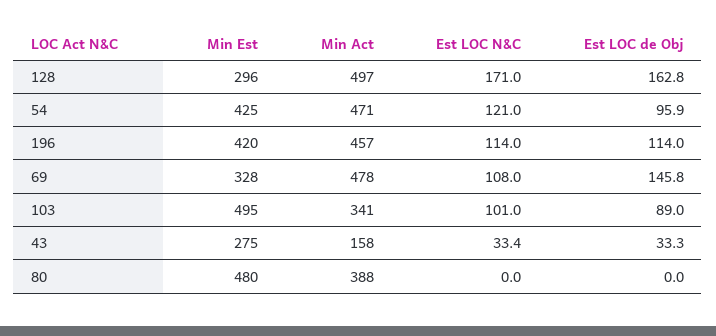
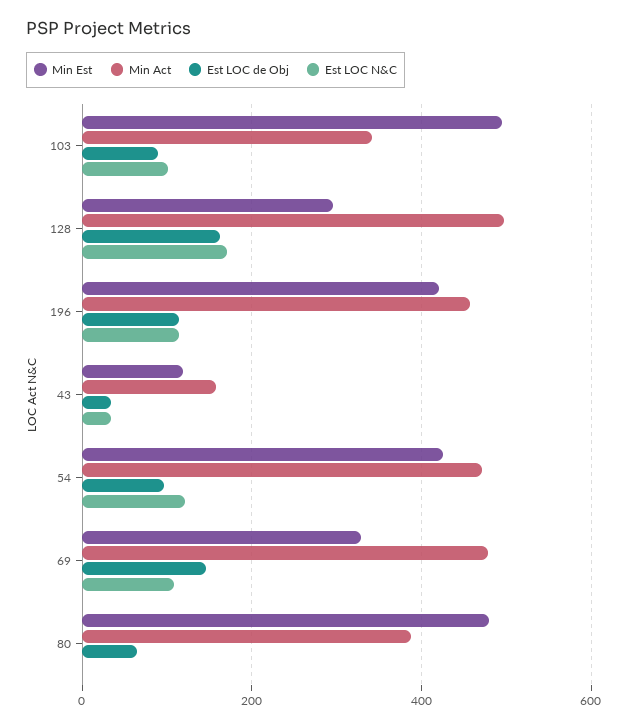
Min Est, 43: 275 -> 120
Est LOC de Obj, 80: 0 -> 60

